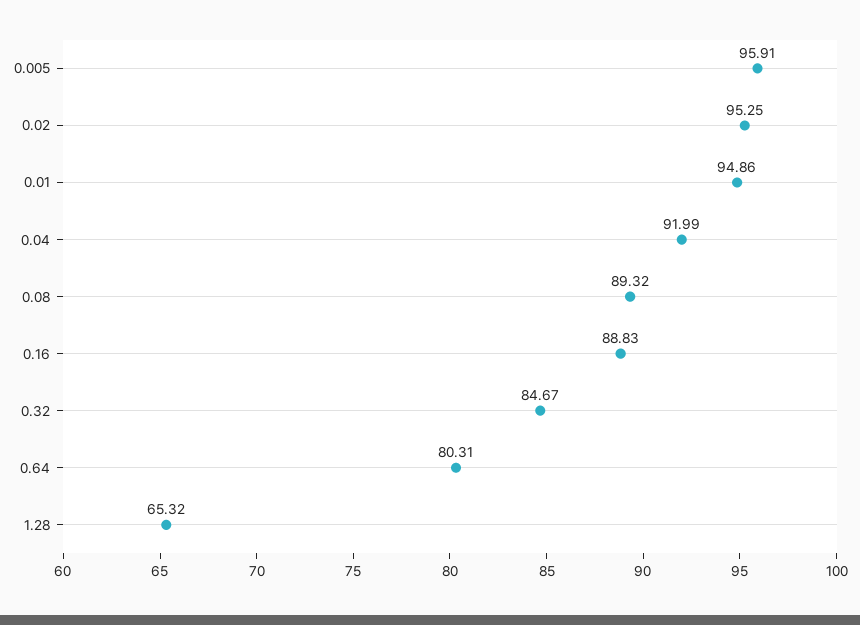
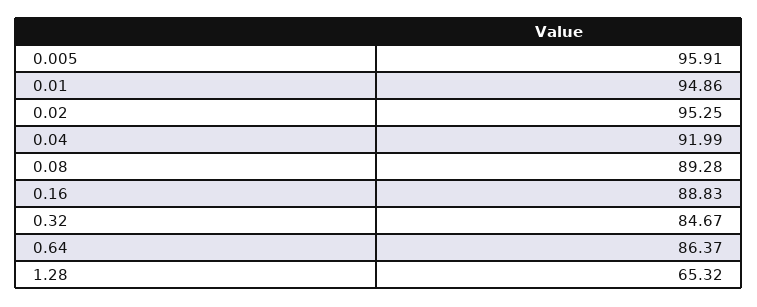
0.08: 89.32 -> 89.28
0.64: 80.31 -> 86.37

